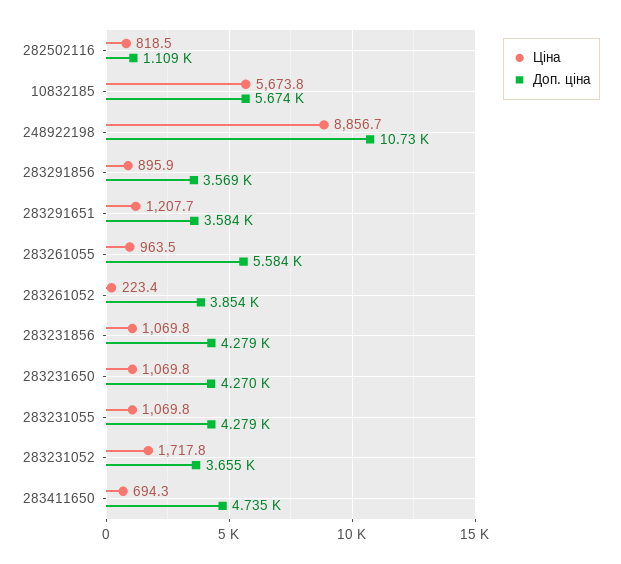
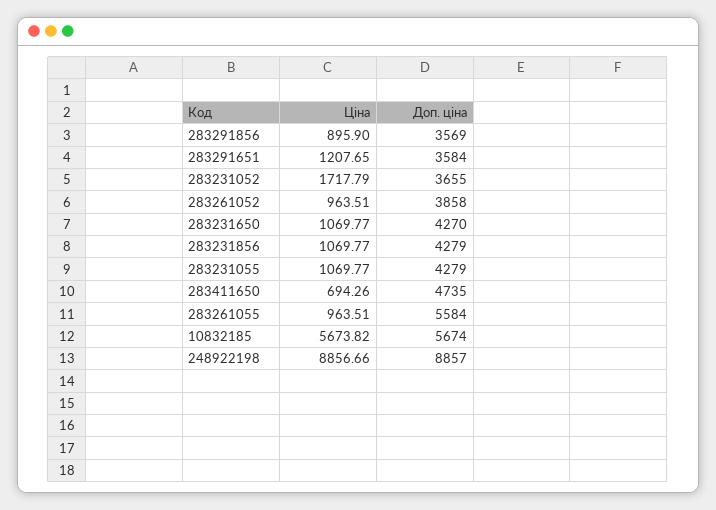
Ціна, 282502116: 818.5 -> none
Доп. ціна, 282502116: 1109 -> none
Доп. ціна, 248922198: 10730 -> 8857
Ціна, 283261052: 223.4 -> 963.51
Доп. ціна, 283261052: 3854 -> 3858

